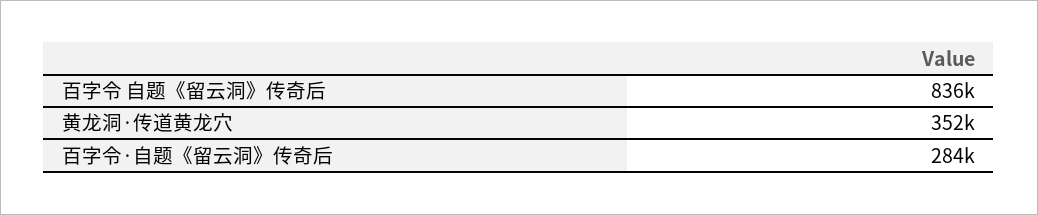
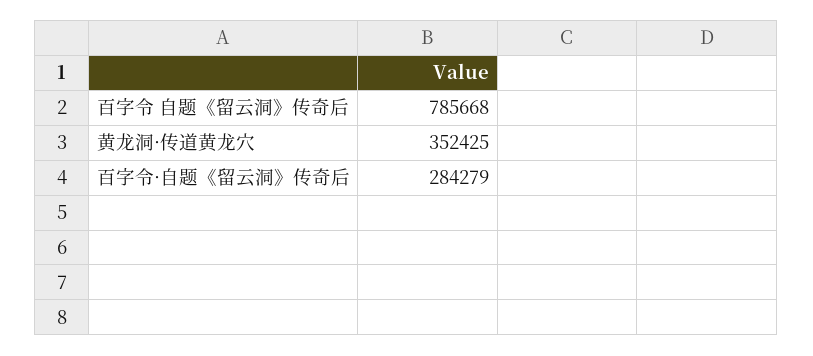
百字令 自题《留云洞》传奇后: 836000 -> 785668

